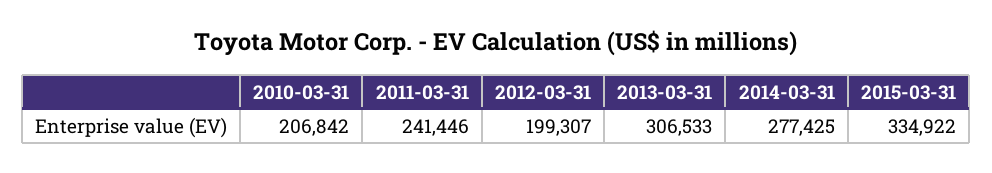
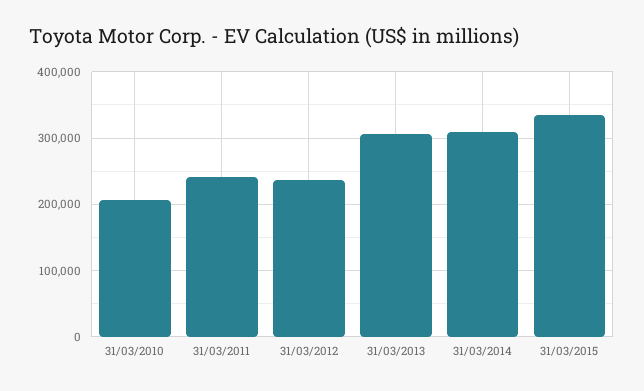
2012-03-31: 199307 -> 240000
2014-03-31: 277425 -> 310000

